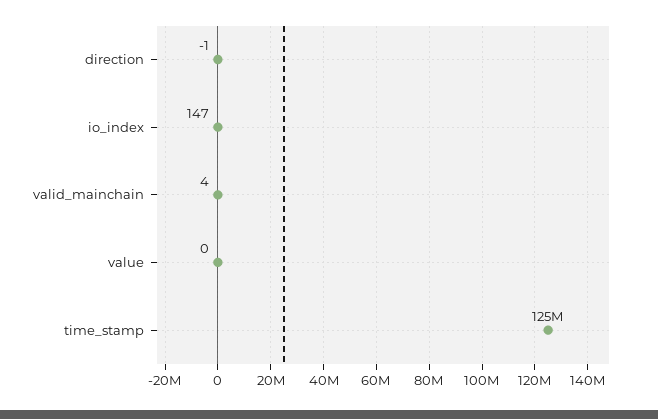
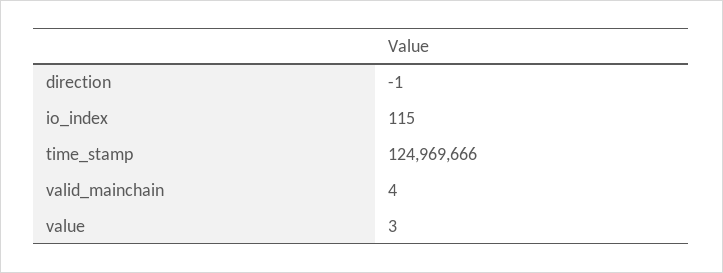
io_index: 147 -> 115
value: 0 -> 3

